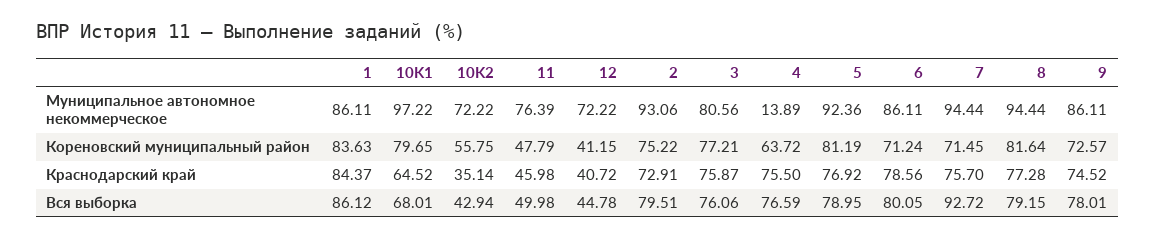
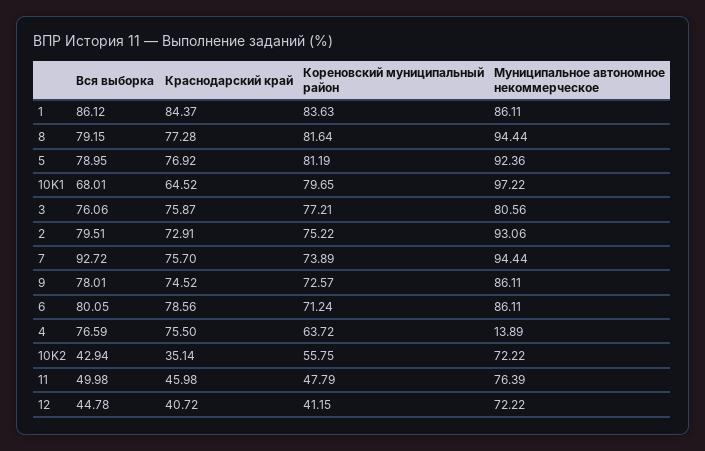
7, Кореновский муниципальный район: 71.45 -> 73.89

